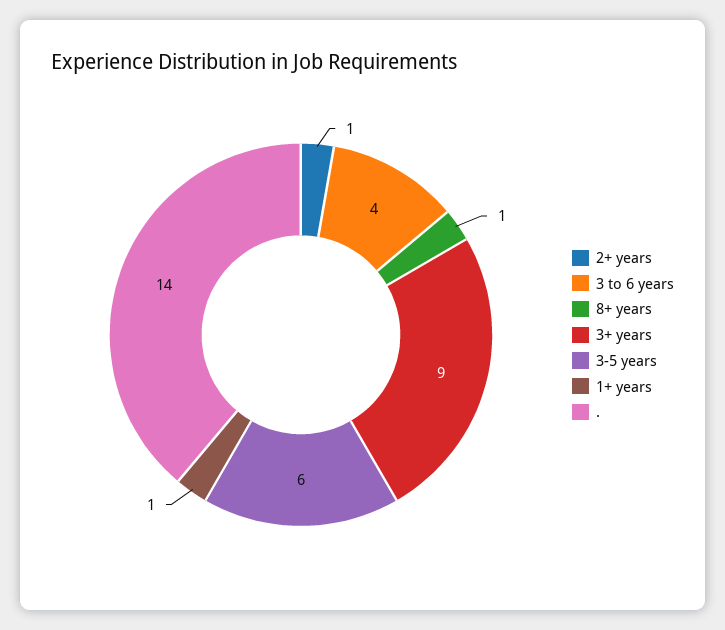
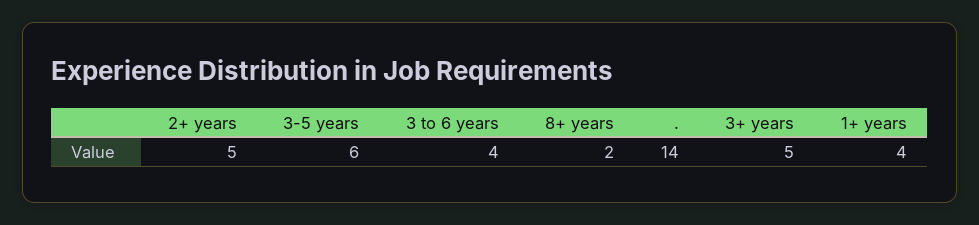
2+ years: 1 -> 5
8+ years: 1 -> 2
3+ years: 9 -> 5
1+ years: 1 -> 4

